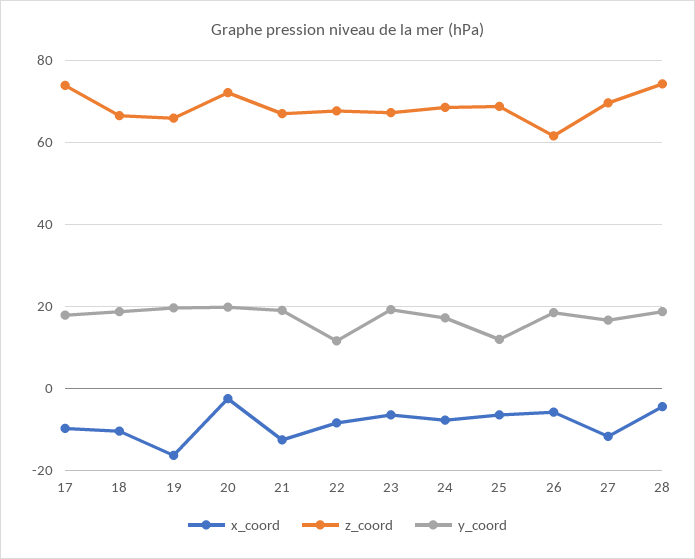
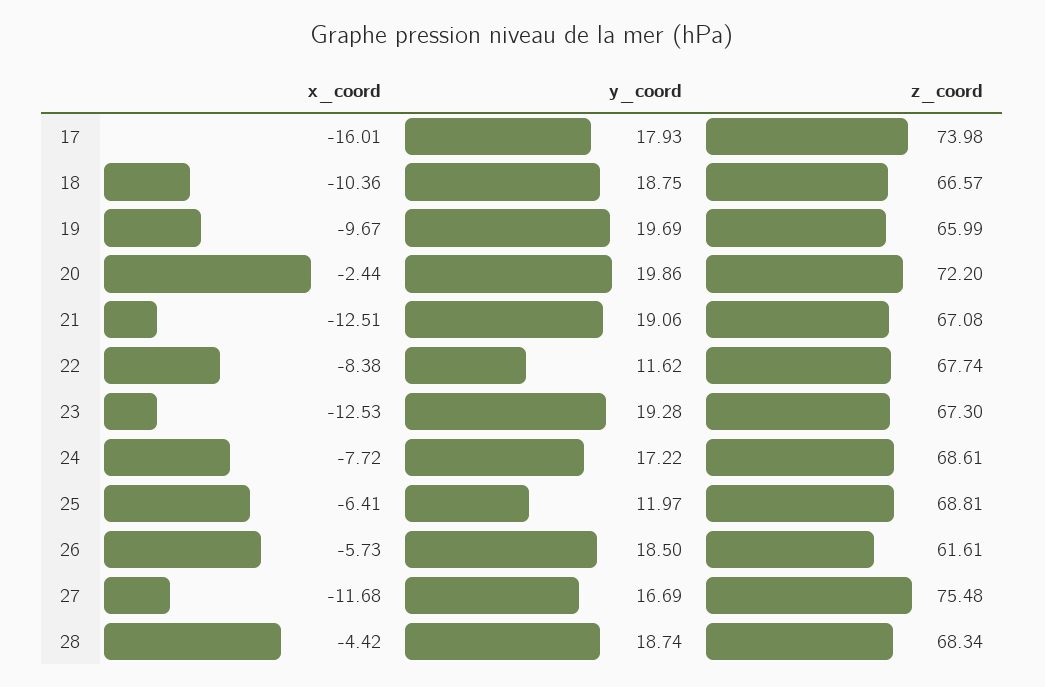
x_coord, 17: -10 -> -16.01
x_coord, 19: -16 -> -9.67
x_coord, 23: -6 -> -12.53
z_coord, 27: 70 -> 75.48
z_coord, 28: 74 -> 68.34

